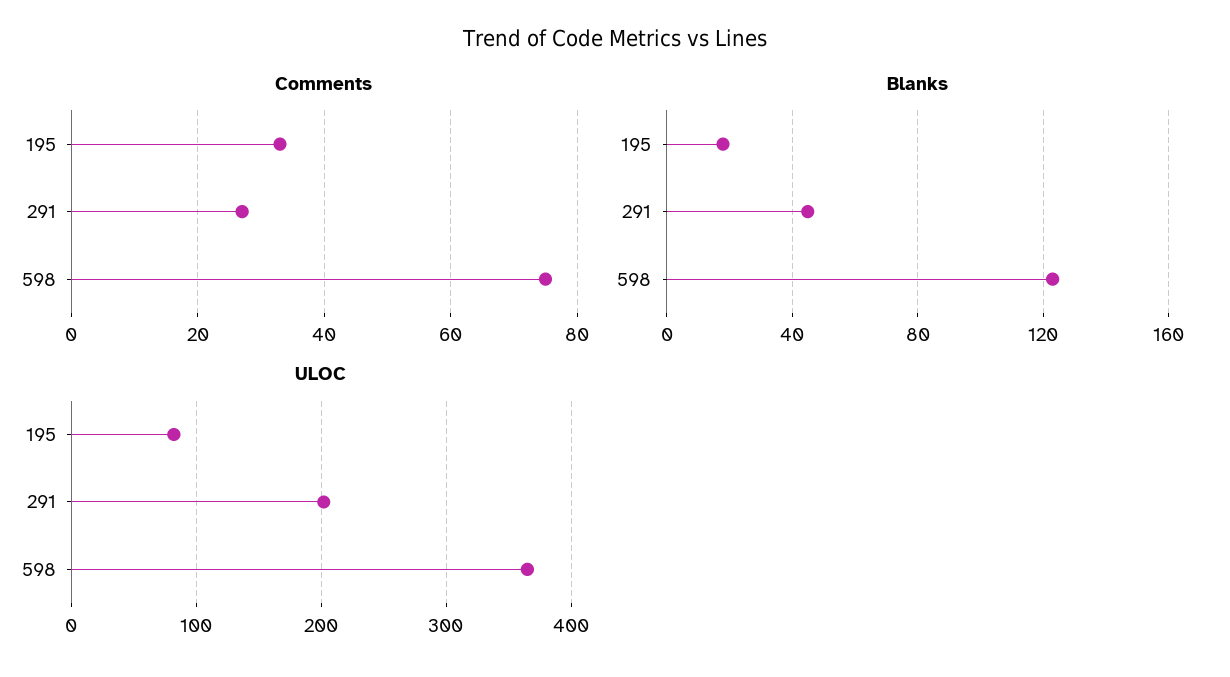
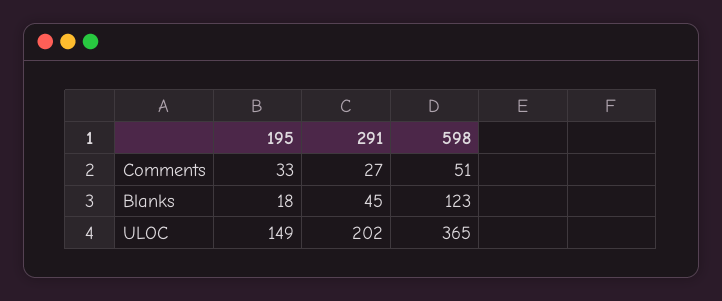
Comments, 598: 75 -> 51
ULOC, 195: 80 -> 149

